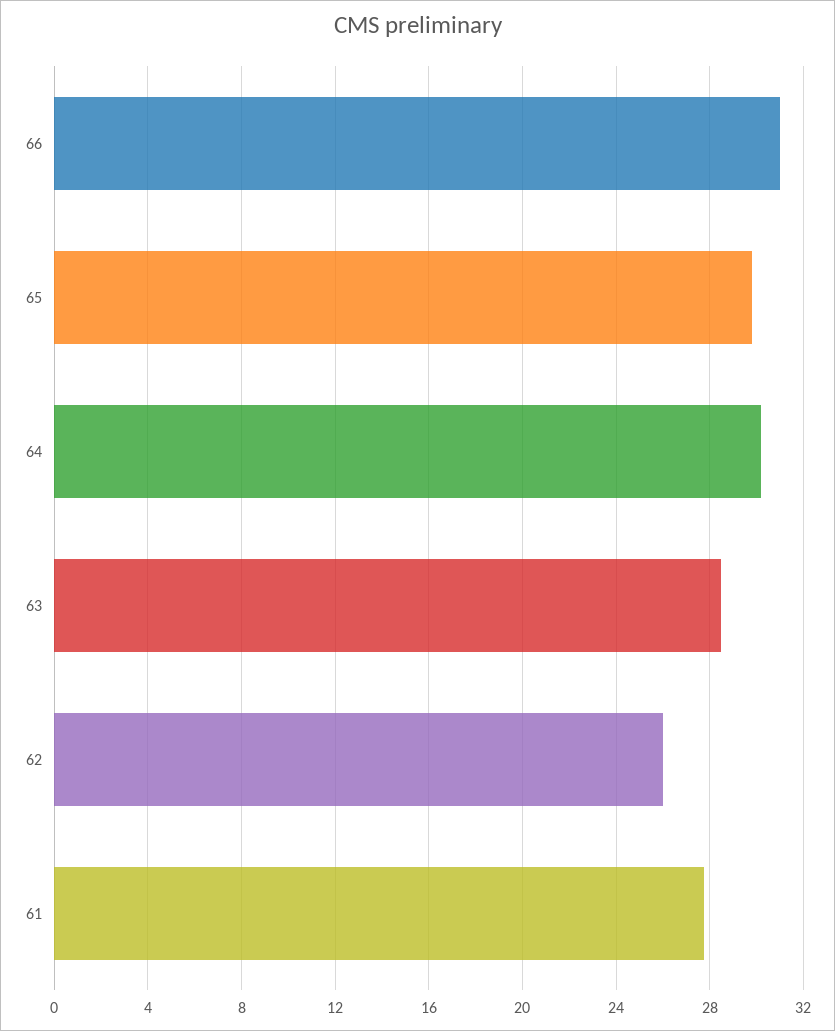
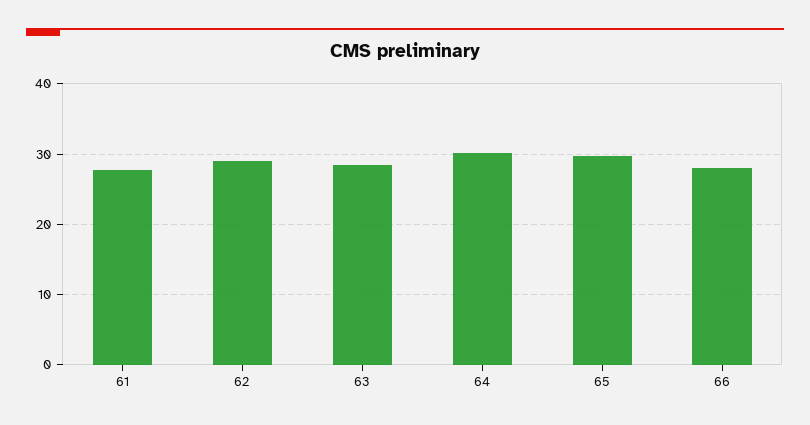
66: 31 -> 28
62: 26 -> 29

